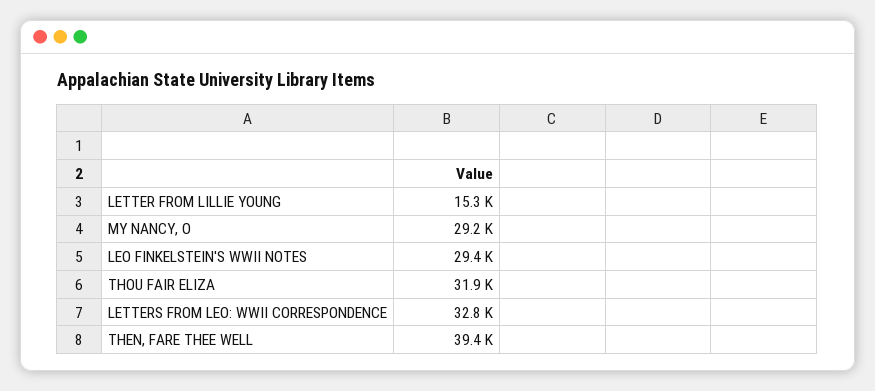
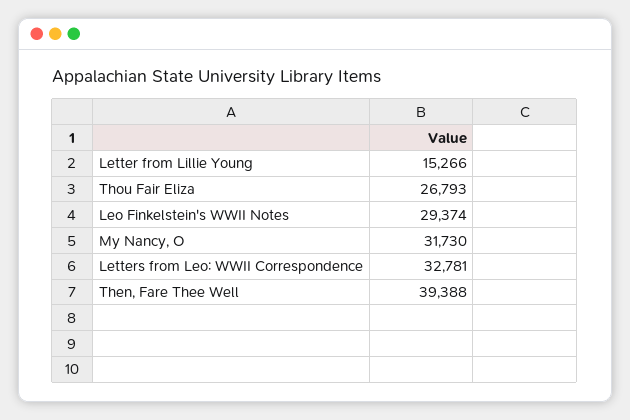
MY NANCY, O: 29200 -> 31730
THOU FAIR ELIZA: 31900 -> 26793

